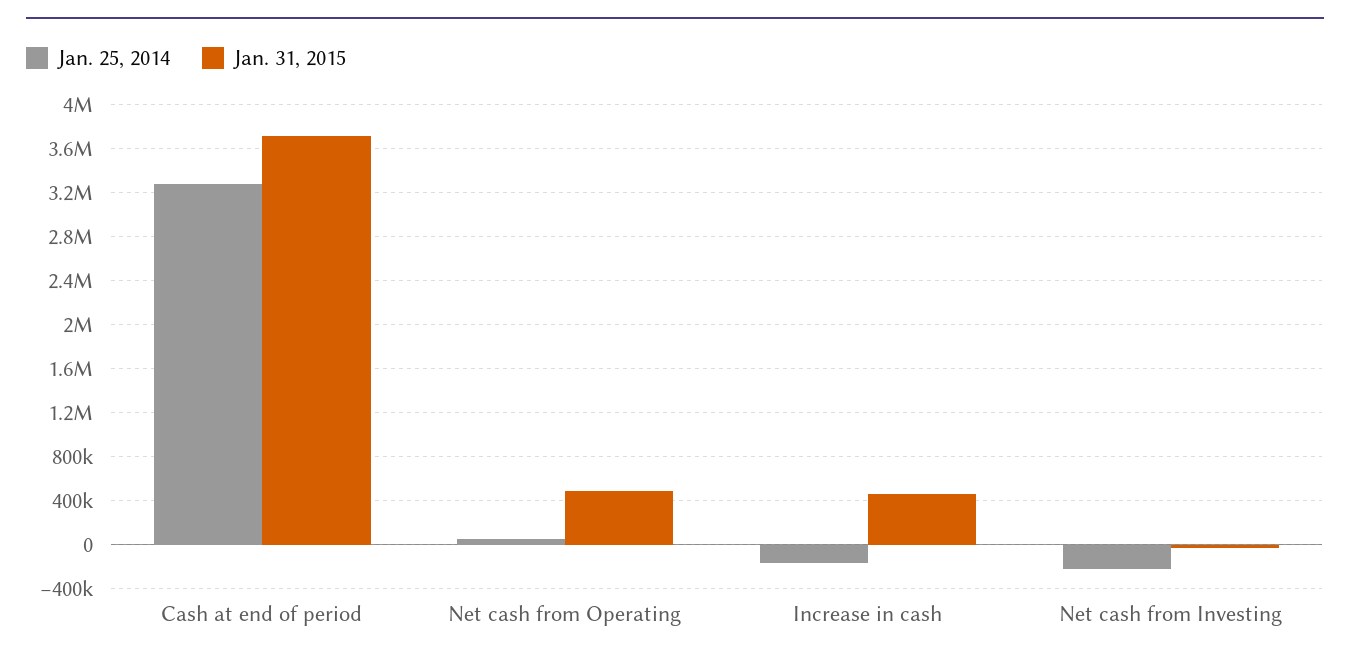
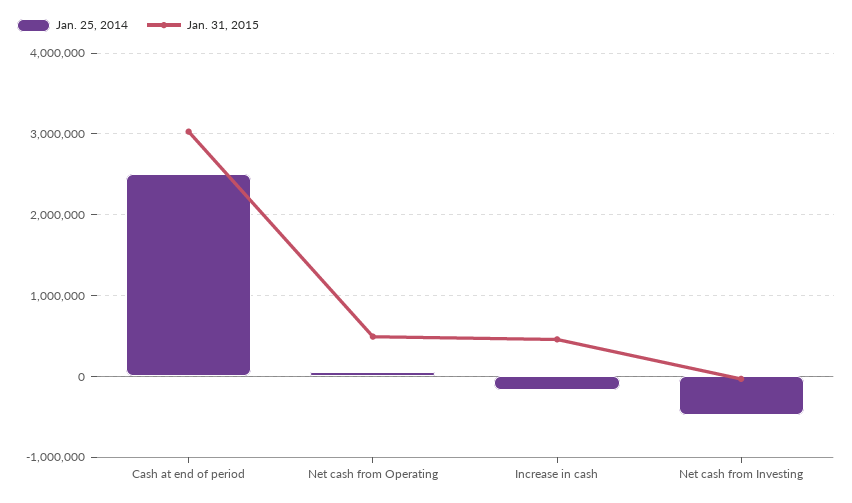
Jan. 25, 2014, Cash at end of period: 3300000 -> 2500000
Jan. 31, 2015, Cash at end of period: 3700000 -> 3000000
Jan. 25, 2014, Net cash from Investing: -200000 -> -500000

